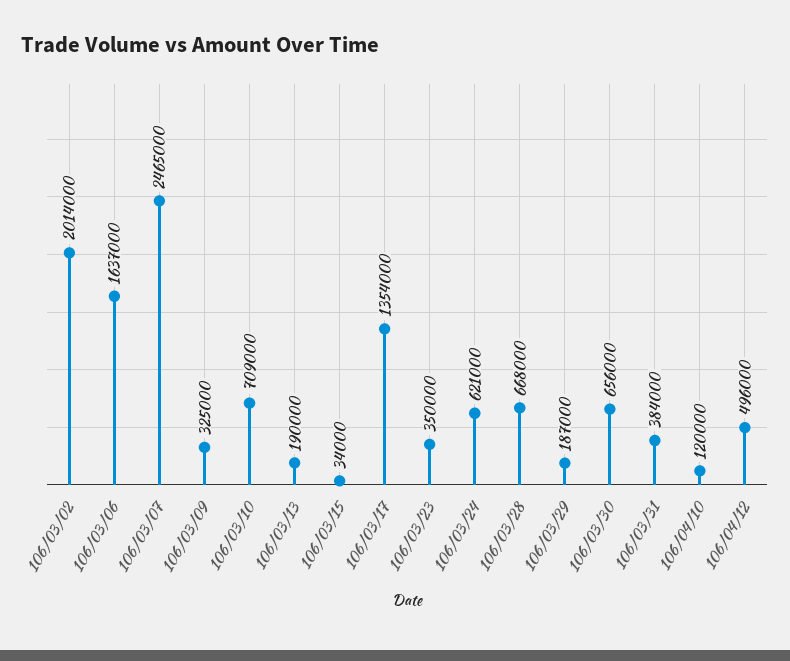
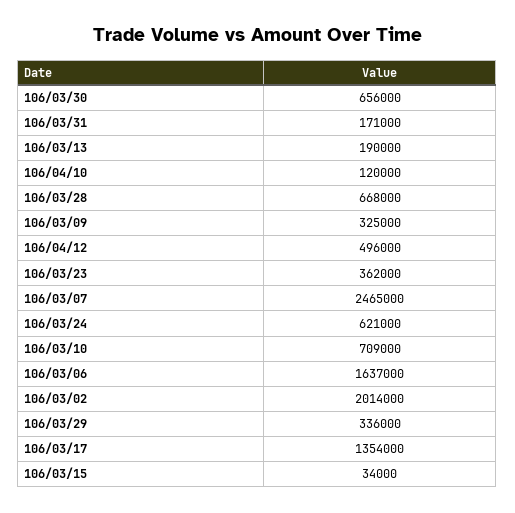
106/03/23: 350000 -> 362000
106/03/29: 187000 -> 336000
106/03/31: 384000 -> 171000

